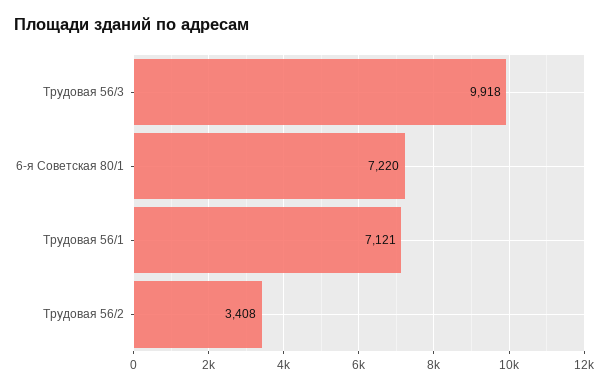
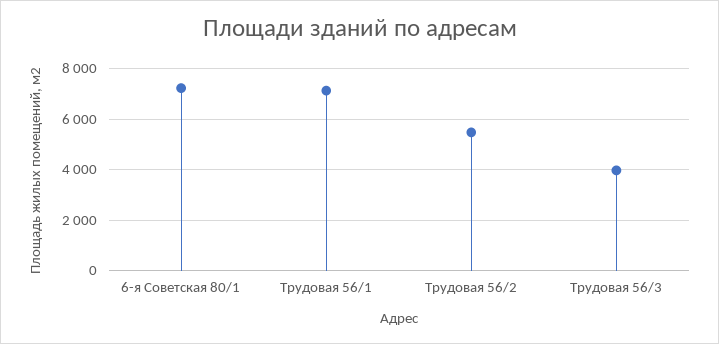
Трудовая 56/3: 9918 -> 4000
Трудовая 56/2: 3408 -> 5500

